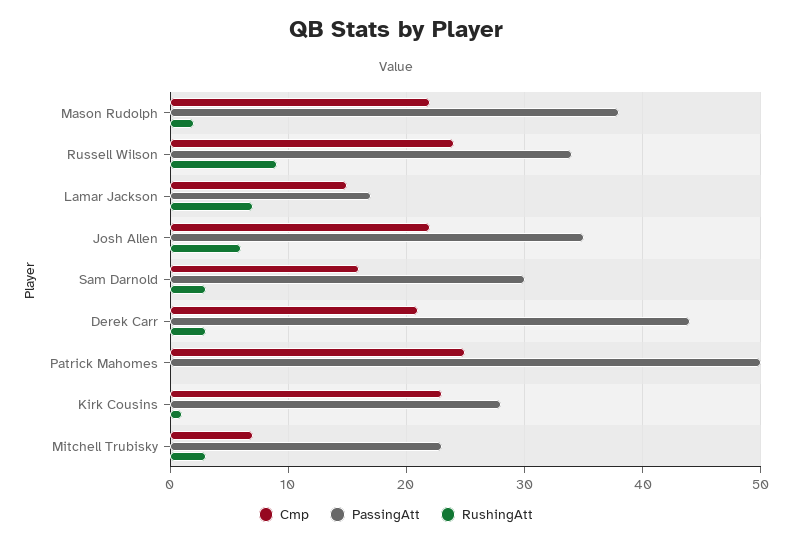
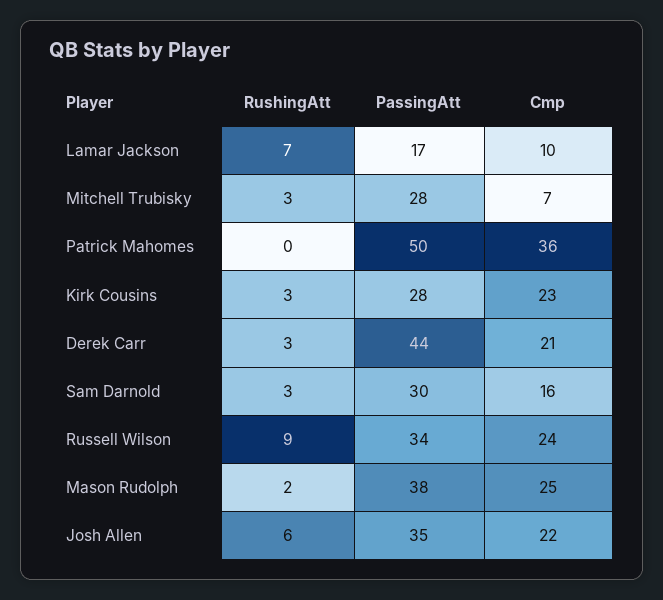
Cmp, Mason Rudolph: 22 -> 25
Cmp, Lamar Jackson: 15 -> 10
Cmp, Patrick Mahomes: 25 -> 36
RushingAtt, Kirk Cousins: 1 -> 3
PassingAtt, Mitchell Trubisky: 23 -> 28

